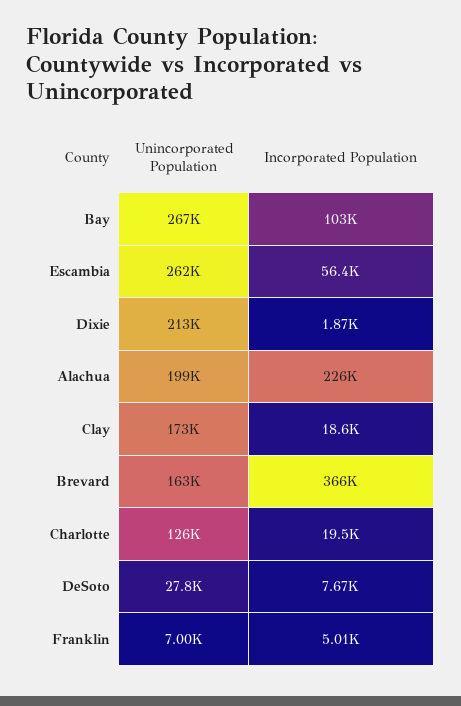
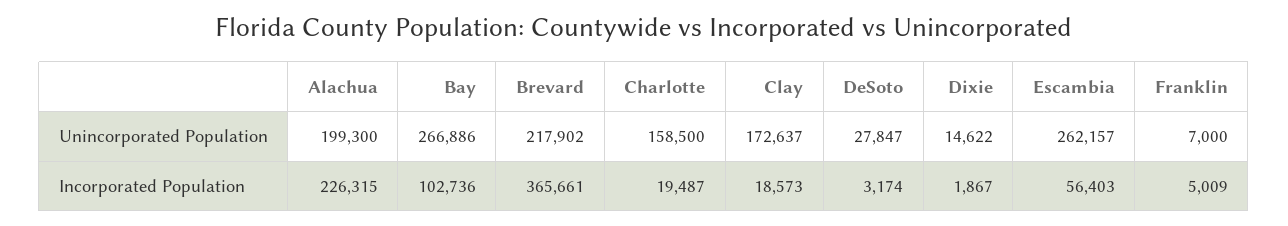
Unincorporated Population, Dixie: 213000 -> 14622
Unincorporated Population, Brevard: 163000 -> 217902
Unincorporated Population, Charlotte: 126000 -> 158500
Incorporated Population, DeSoto: 7670 -> 3174

